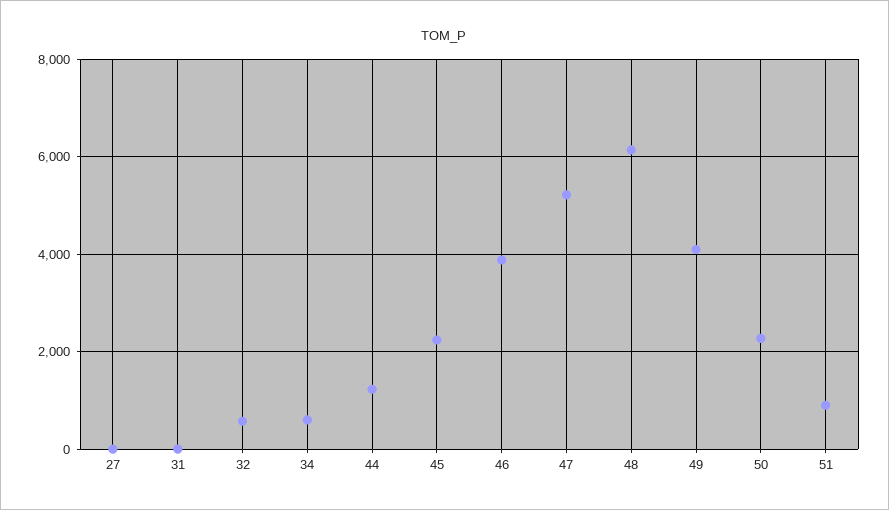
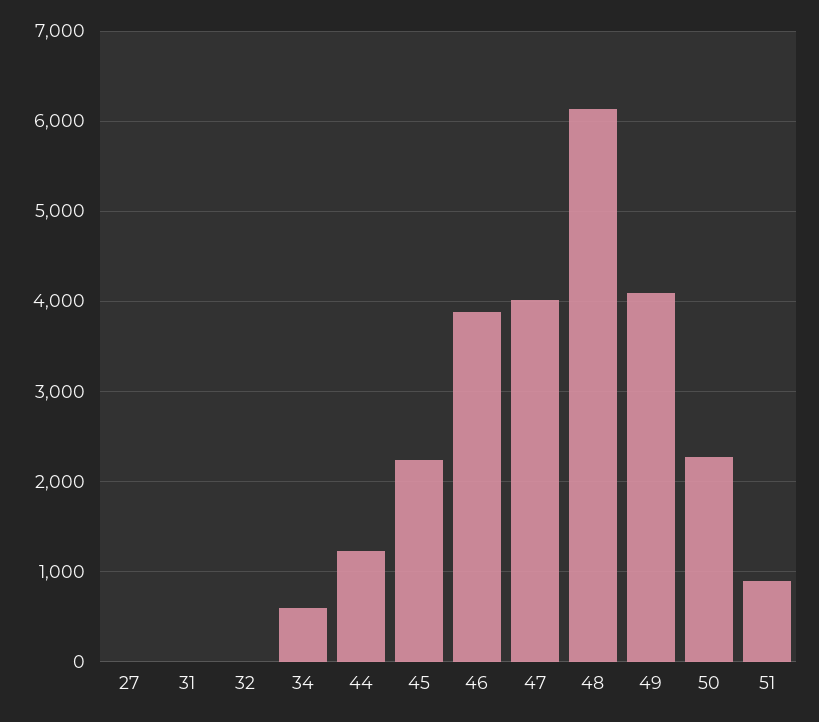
32: 600 -> 0
47: 5200 -> 4000

